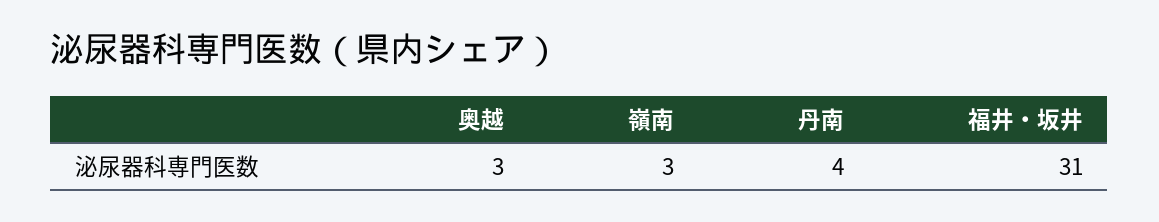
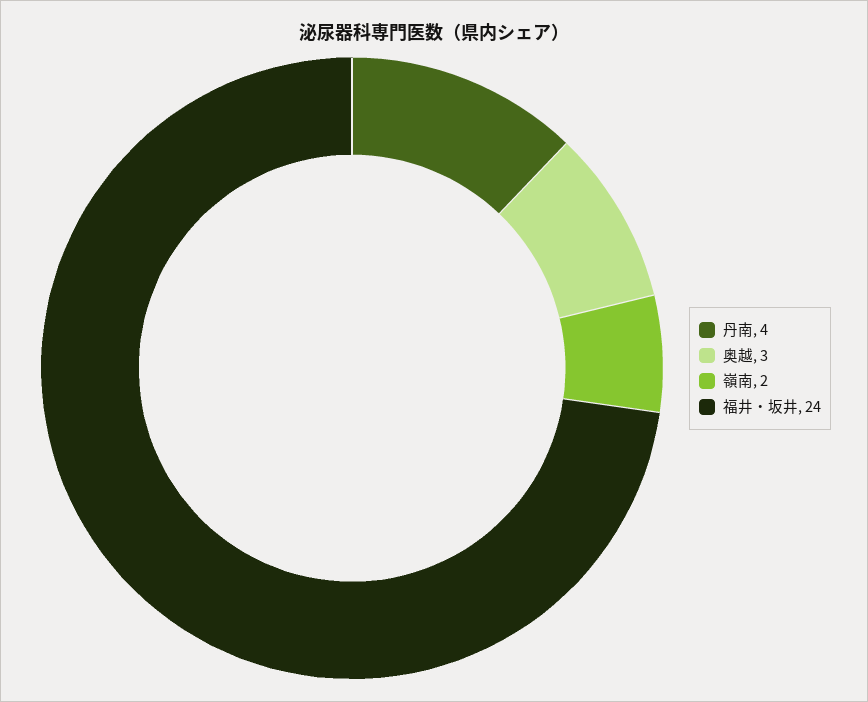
嶺南: 3 -> 2
福井・坂井: 31 -> 24

